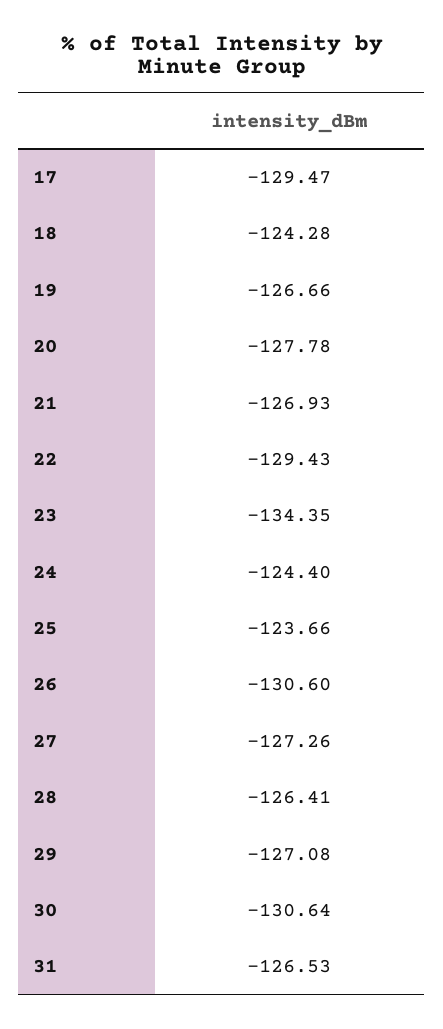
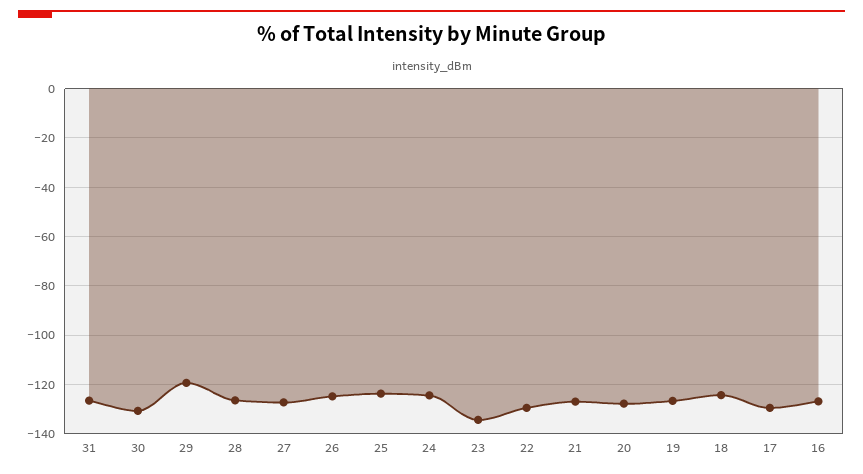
26: -130.6 -> -125
29: -127.08 -> -120
16: none -> -127.5

